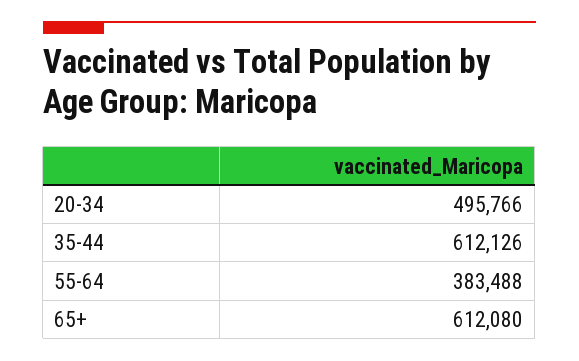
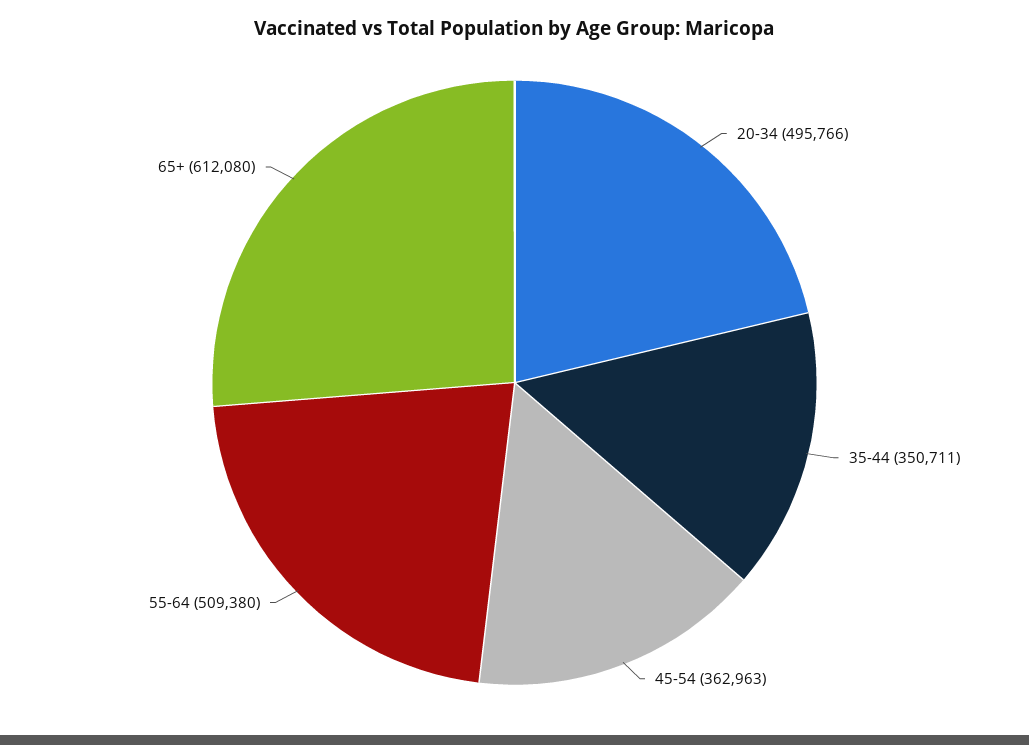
35-44: 612126 -> 350711
55-64: 383488 -> 509380
45-54: none -> 362963

